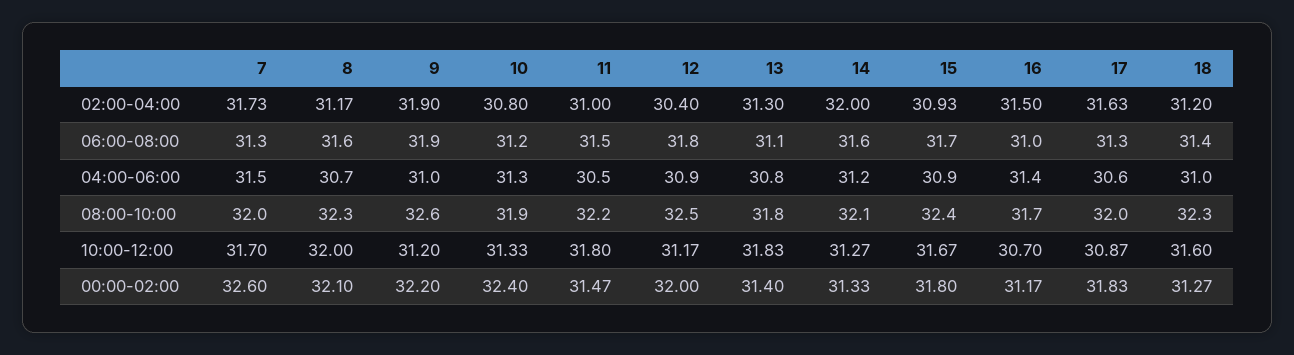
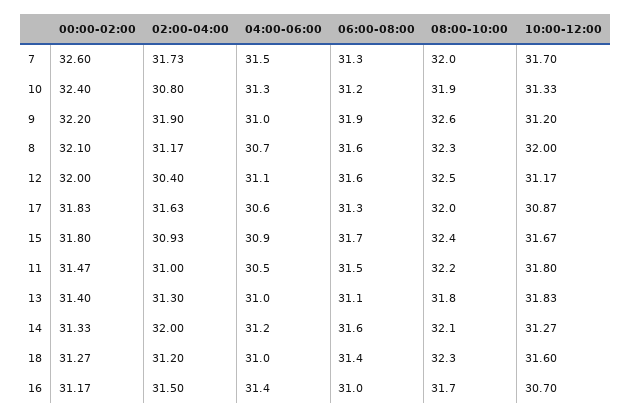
12, 06:00-08:00: 31.8 -> 31.6
12, 04:00-06:00: 30.9 -> 31.1
13, 04:00-06:00: 30.8 -> 31

